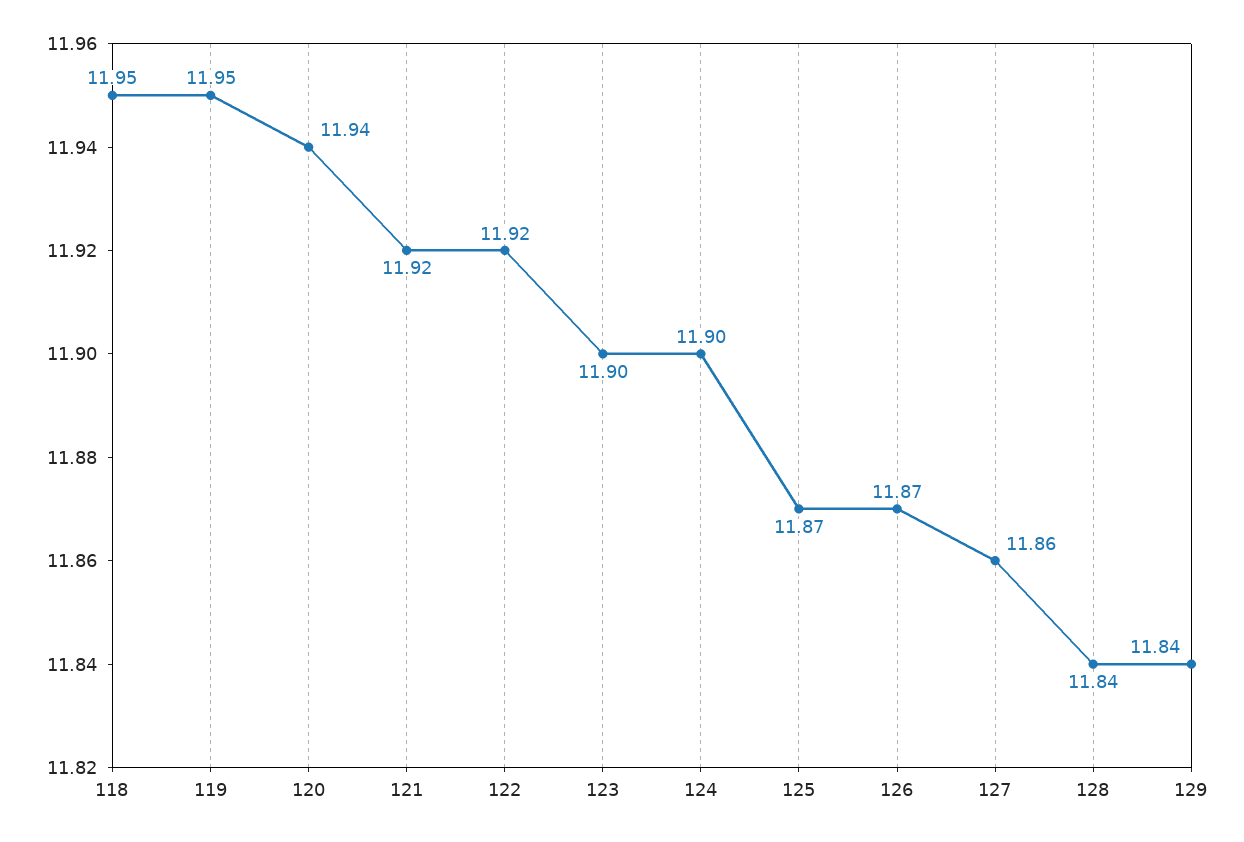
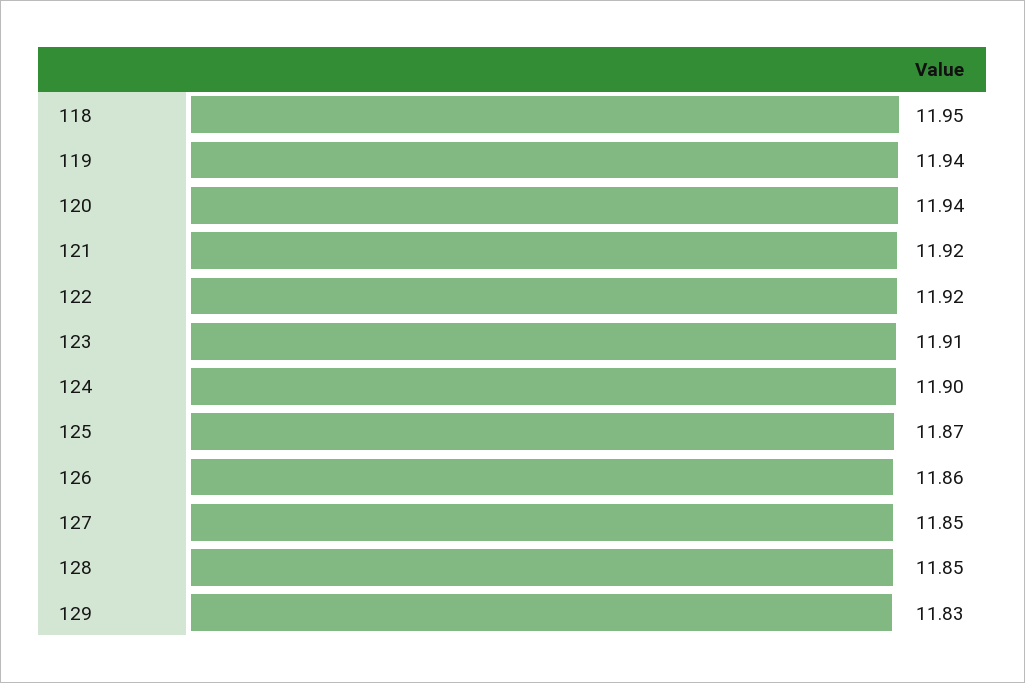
119: 11.95 -> 11.94
123: 11.9 -> 11.91
126: 11.87 -> 11.86
127: 11.86 -> 11.85
128: 11.84 -> 11.85
129: 11.84 -> 11.83

